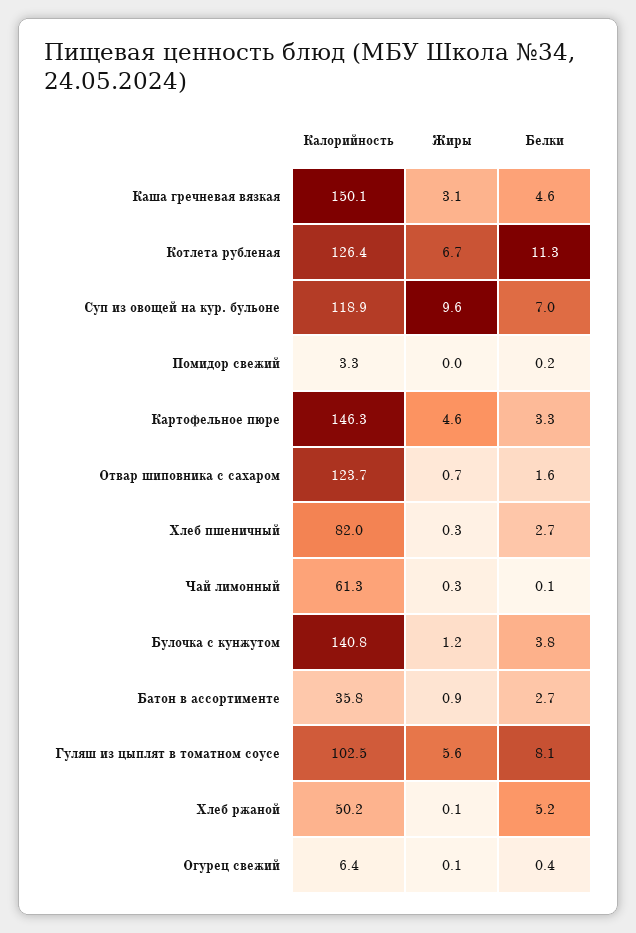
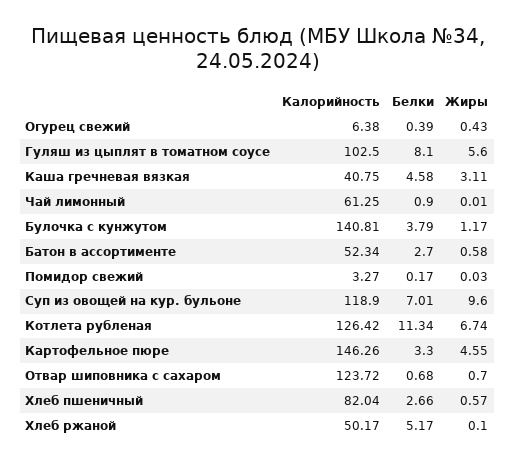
Калорийность, Каша гречневая вязкая: 150.1 -> 40.75
Белки, Отвар шиповника с сахаром: 1.6 -> 0.68
Жиры, Хлеб пшеничный: 0.3 -> 0.57
Жиры, Чай лимонный: 0.3 -> 0.01
Белки, Чай лимонный: 0.1 -> 0.9
Калорийность, Батон в ассортименте: 35.8 -> 52.34
Жиры, Батон в ассортименте: 0.9 -> 0.58
Жиры, Огурец свежий: 0.1 -> 0.43

